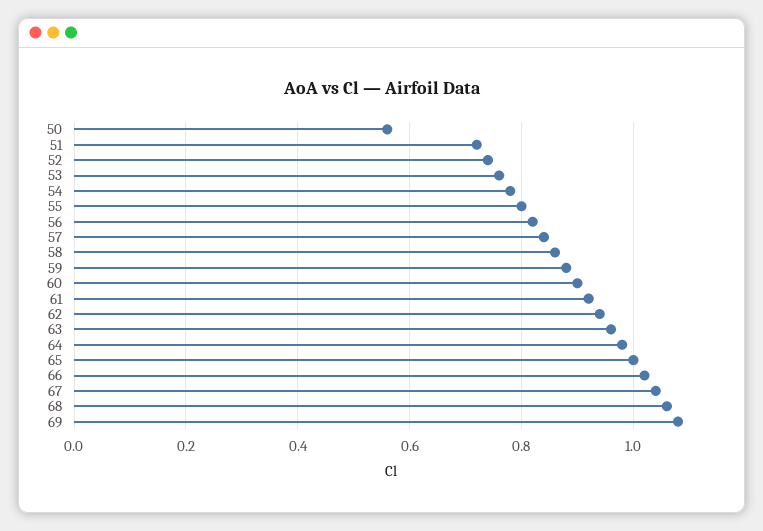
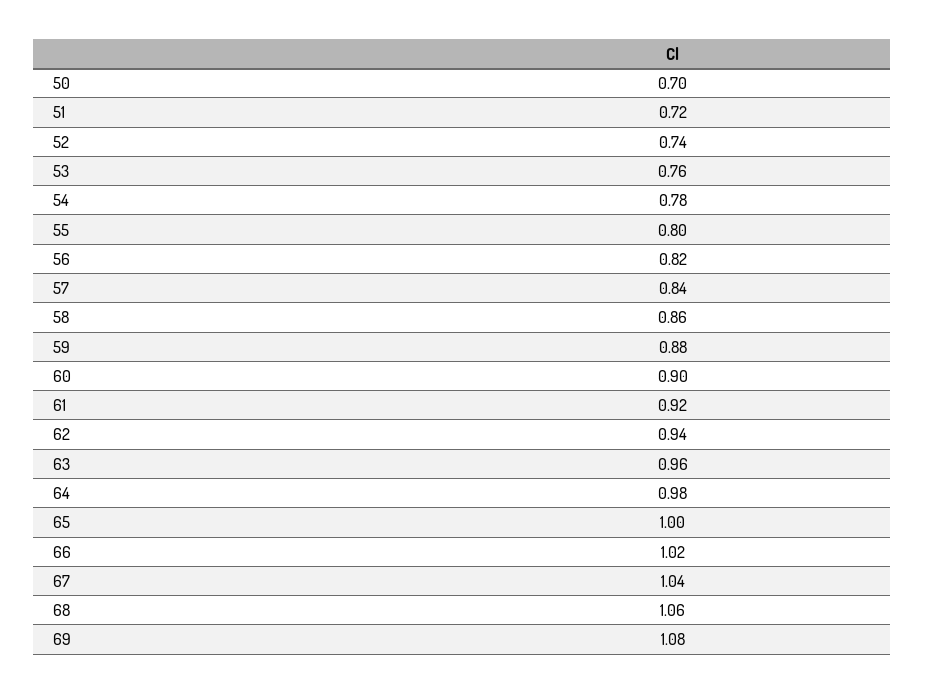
50: 0.55 -> 0.7

